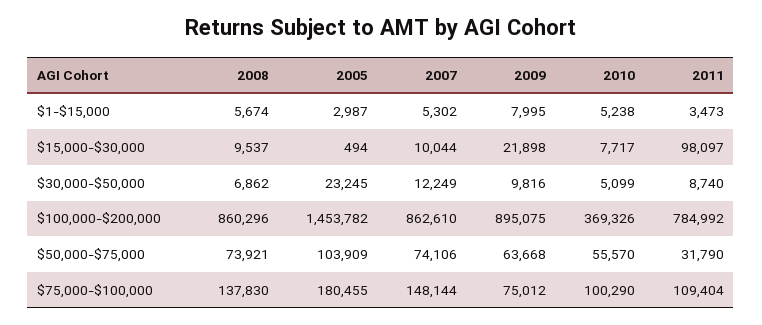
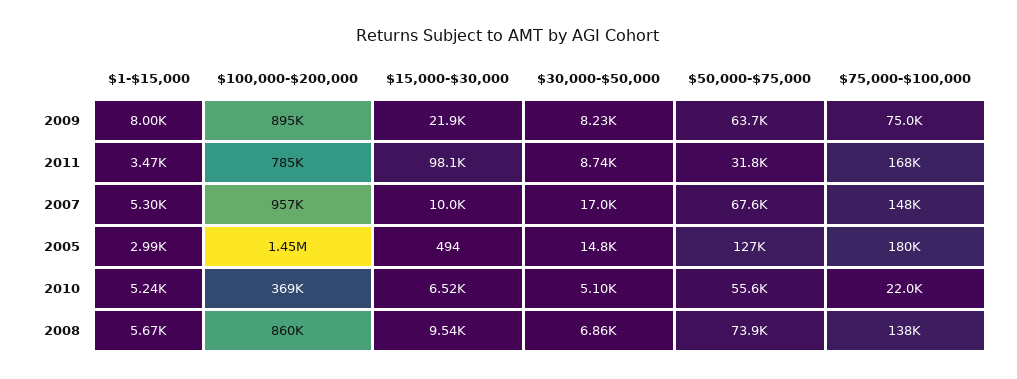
2010, $15,000-$30,000: 7717 -> 6520
2005, $30,000-$50,000: 23245 -> 14800
2007, $30,000-$50,000: 12249 -> 17000
2009, $30,000-$50,000: 9816 -> 8230
2007, $100,000-$200,000: 862610 -> 957000
2005, $50,000-$75,000: 103909 -> 127000
2007, $50,000-$75,000: 74106 -> 67600
2010, $75,000-$100,000: 100290 -> 22000
2011, $75,000-$100,000: 109404 -> 168000

